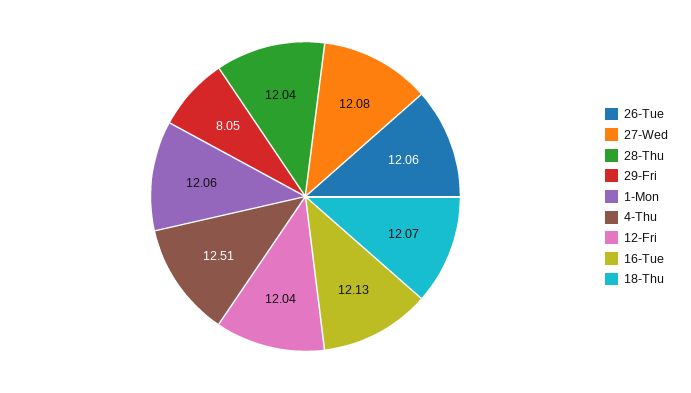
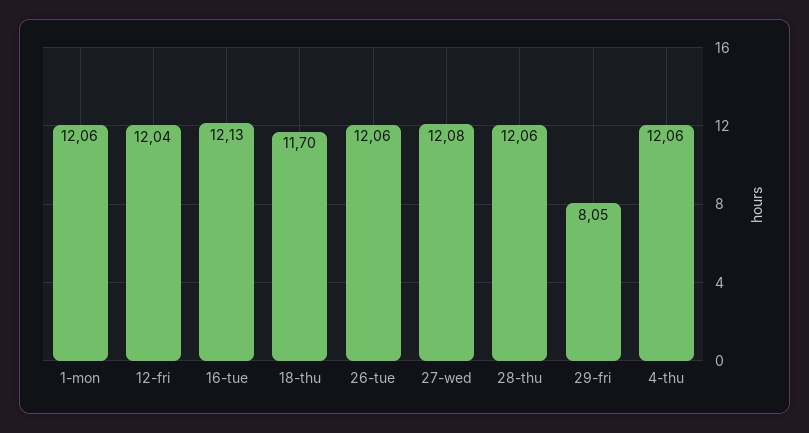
28-Thu: 12.04 -> 12.06
4-Thu: 12.51 -> 12.06
18-Thu: 12.07 -> 11.7

